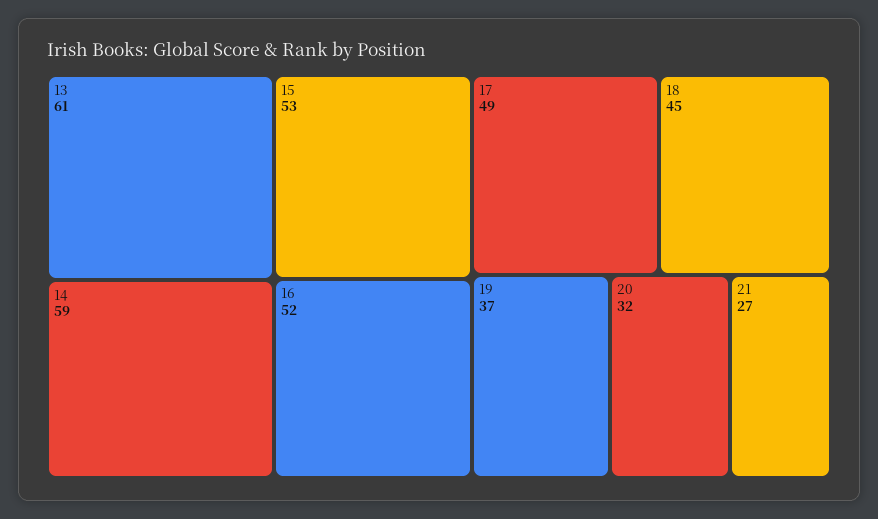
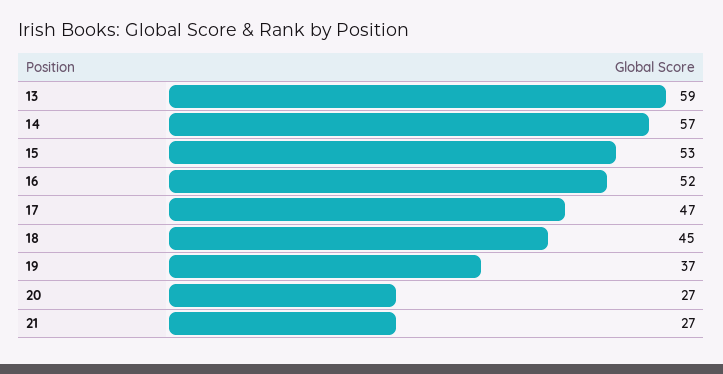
13: 61 -> 59
14: 59 -> 57
17: 49 -> 47
20: 32 -> 27

